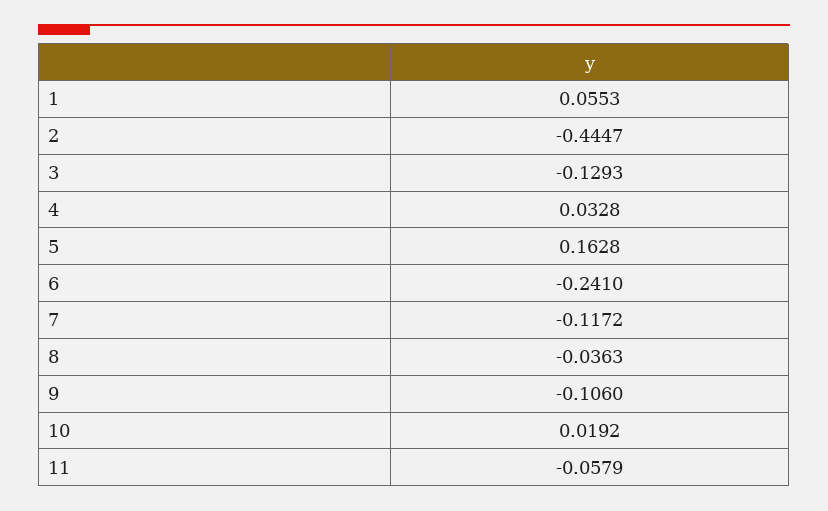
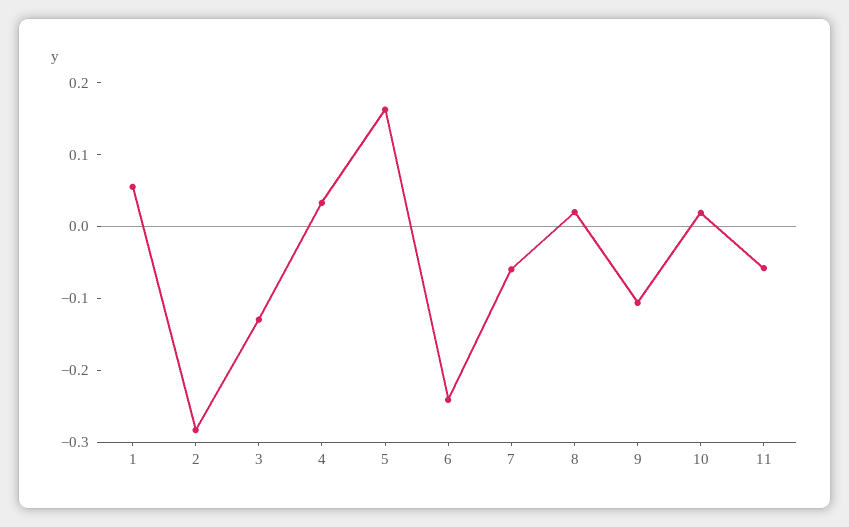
2: -0.4447 -> -0.28
7: -0.1172 -> -0.06
8: -0.0363 -> 0.02

